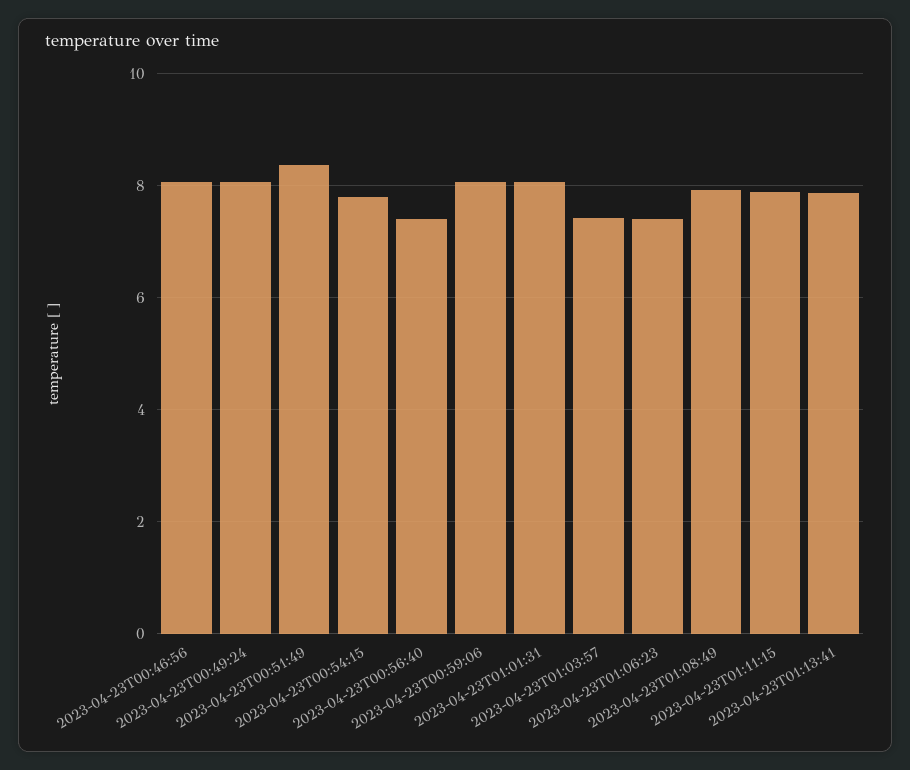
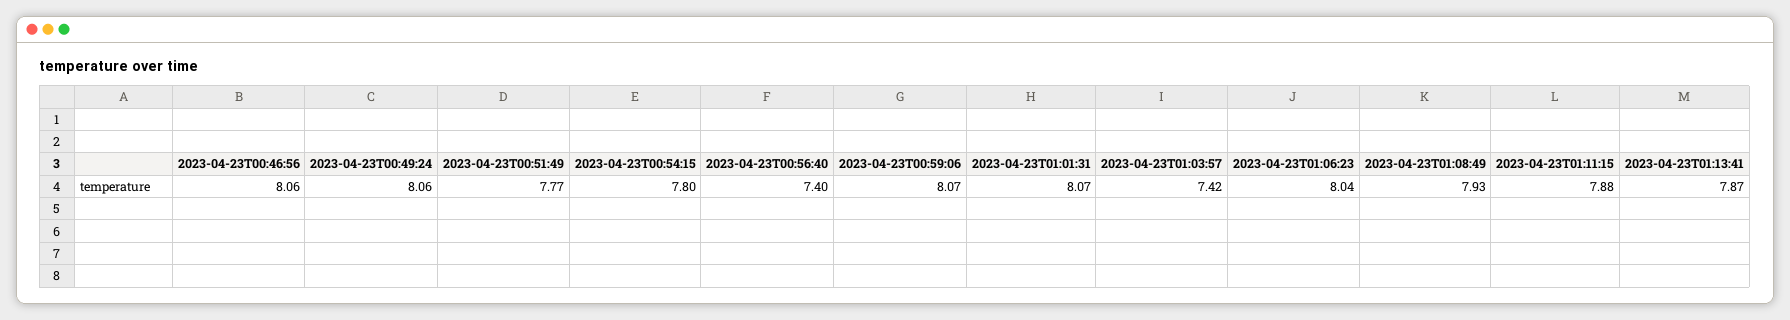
2023-04-23T00:51:49: 8.4 -> 7.77
2023-04-23T01:06:23: 7.4 -> 8.04

